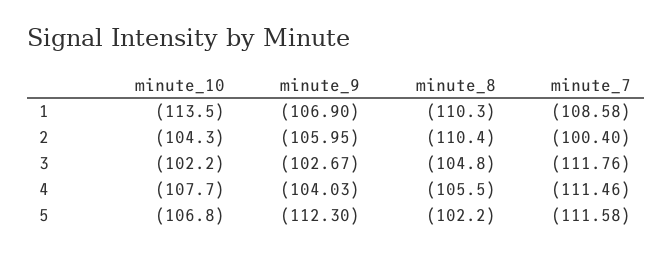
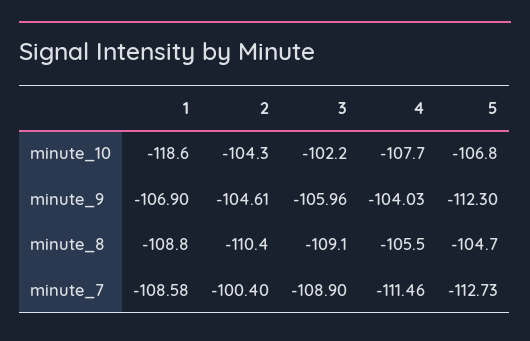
minute_10, 1: -113.5 -> -118.6
minute_8, 1: -110.3 -> -108.8
minute_9, 2: -105.95 -> -104.61
minute_9, 3: -102.67 -> -105.96
minute_8, 3: -104.8 -> -109.1
minute_7, 3: -111.76 -> -108.9
minute_8, 5: -102.2 -> -104.7
minute_7, 5: -111.58 -> -112.73

